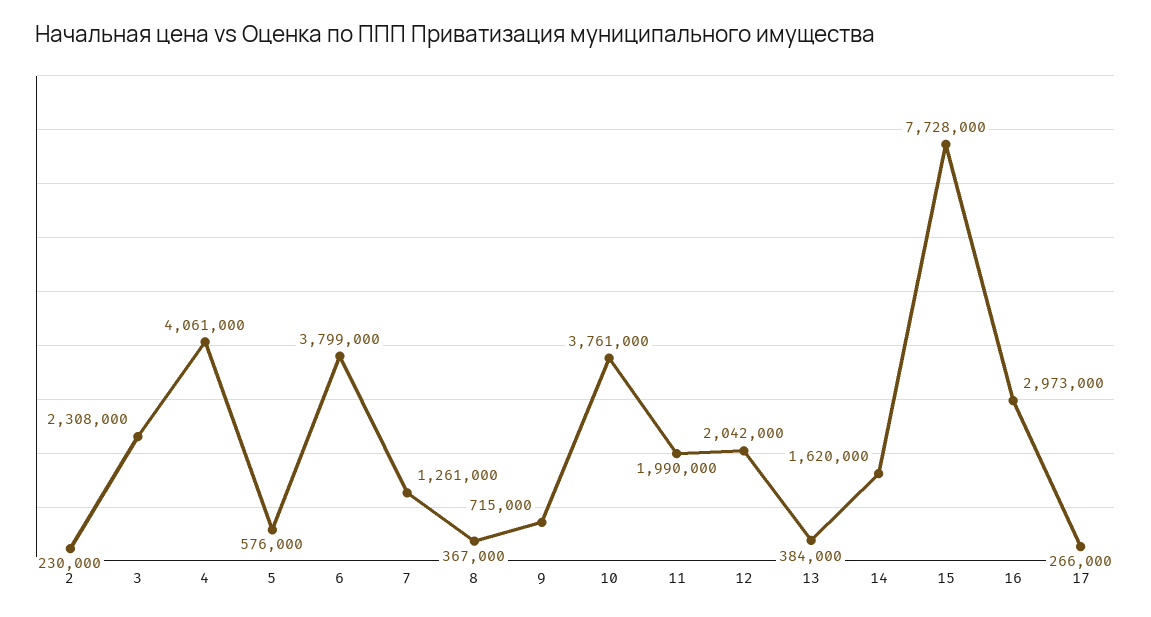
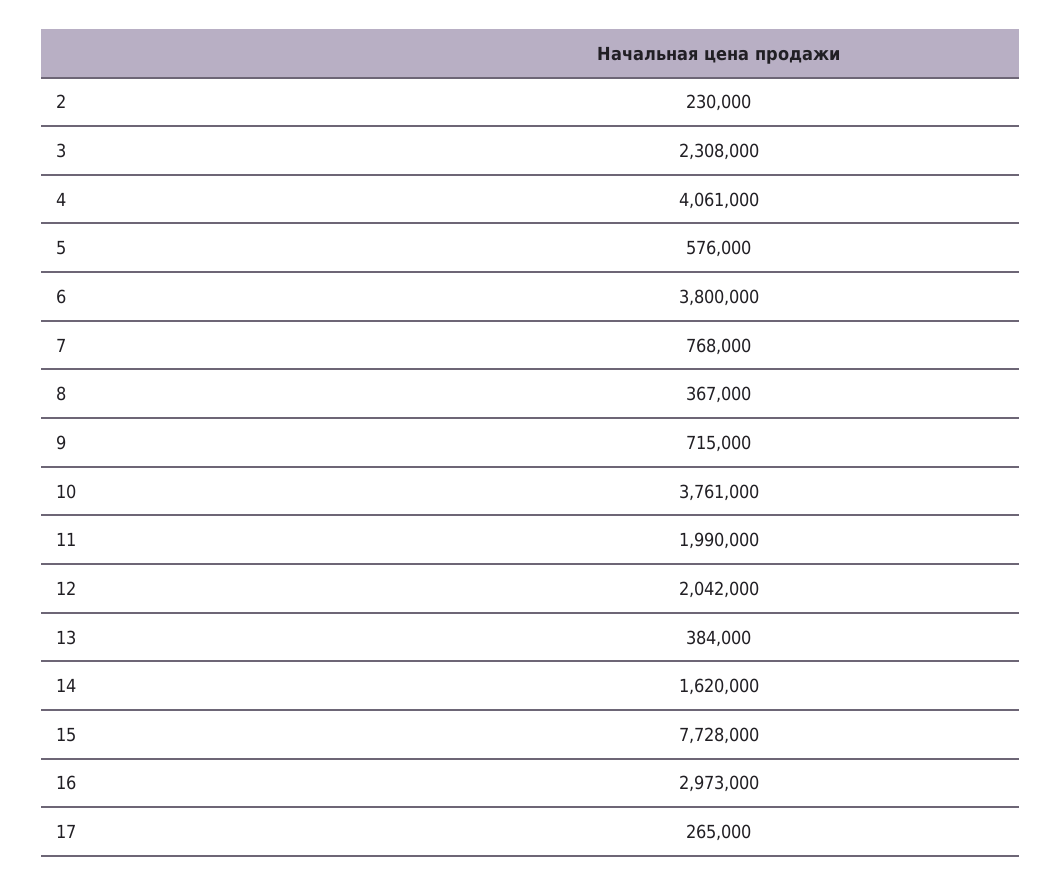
6: 3799000 -> 3800000
7: 1261000 -> 768000
17: 266000 -> 265000

